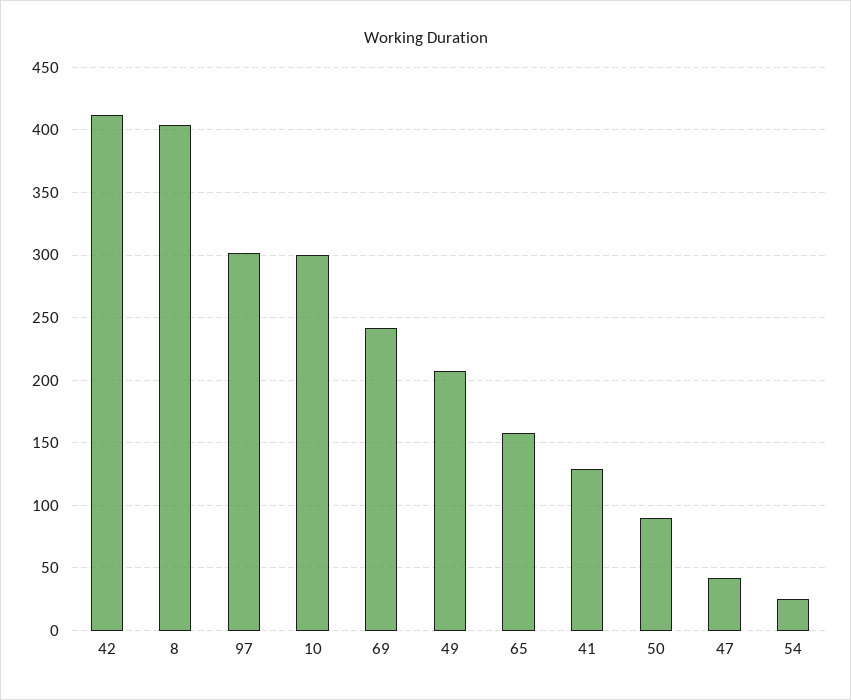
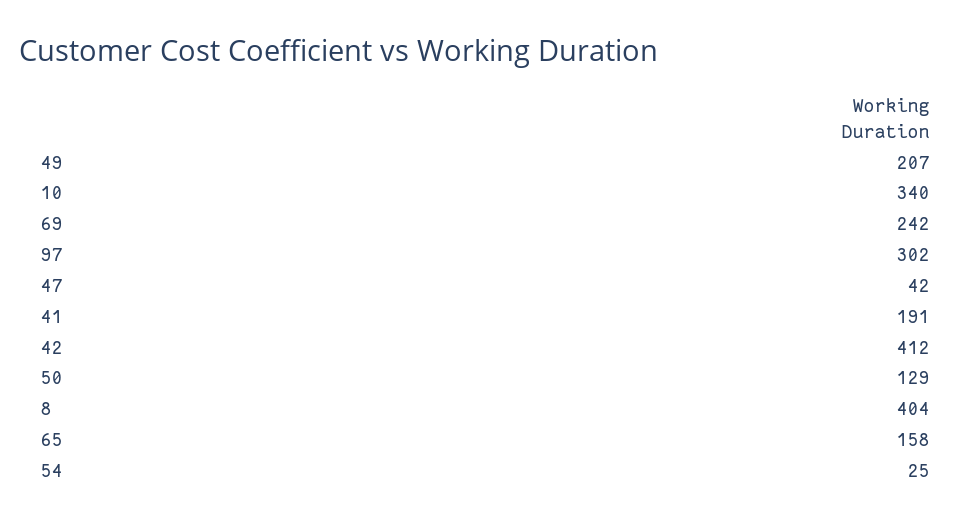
10: 300 -> 340
41: 130 -> 191
50: 90 -> 129

